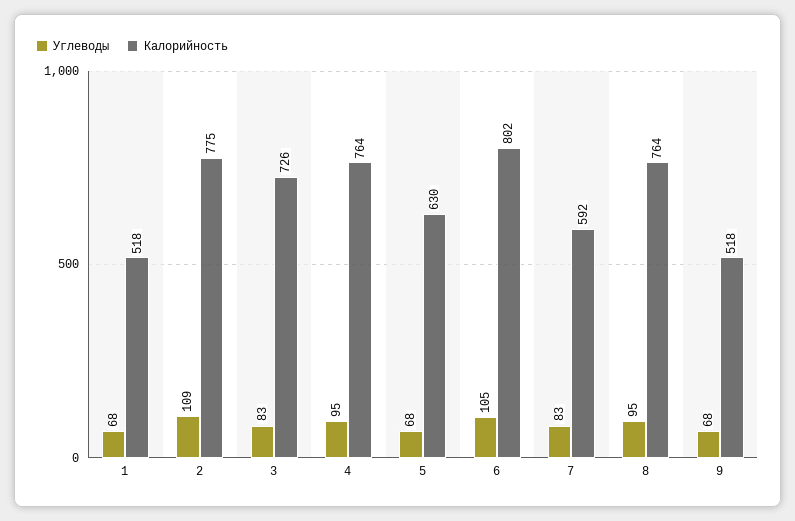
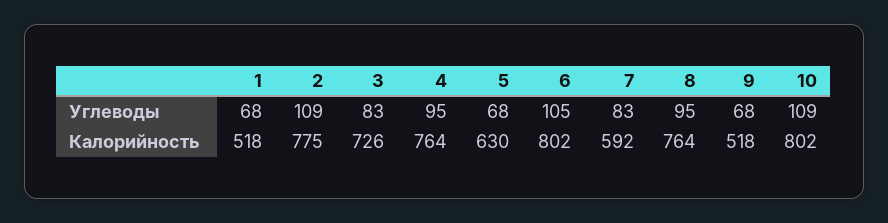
Углеводы, 10: none -> 109
Калорийность, 10: none -> 802

